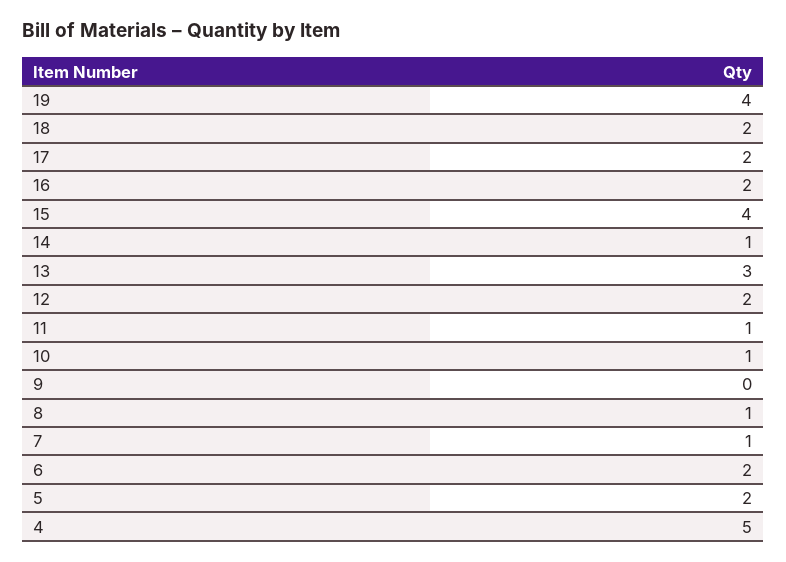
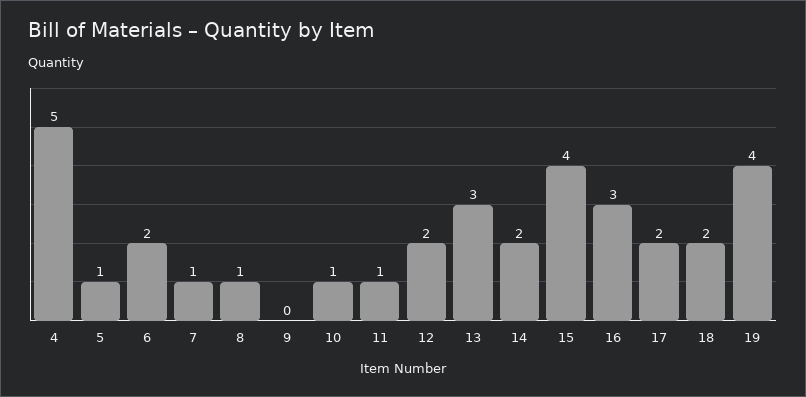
16: 2 -> 3
14: 1 -> 2
5: 2 -> 1

